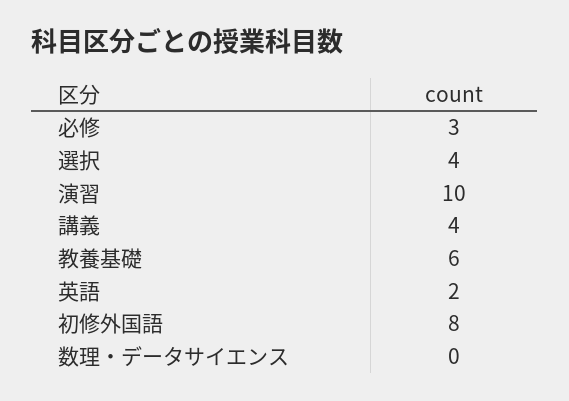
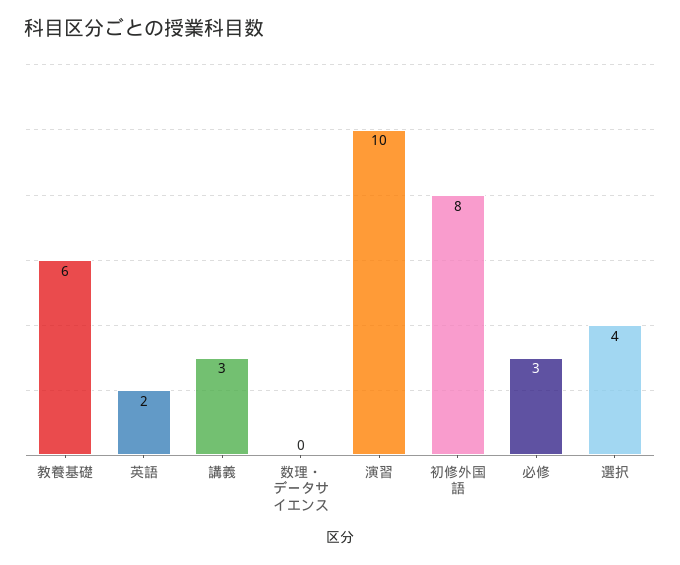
講義: 4 -> 3

